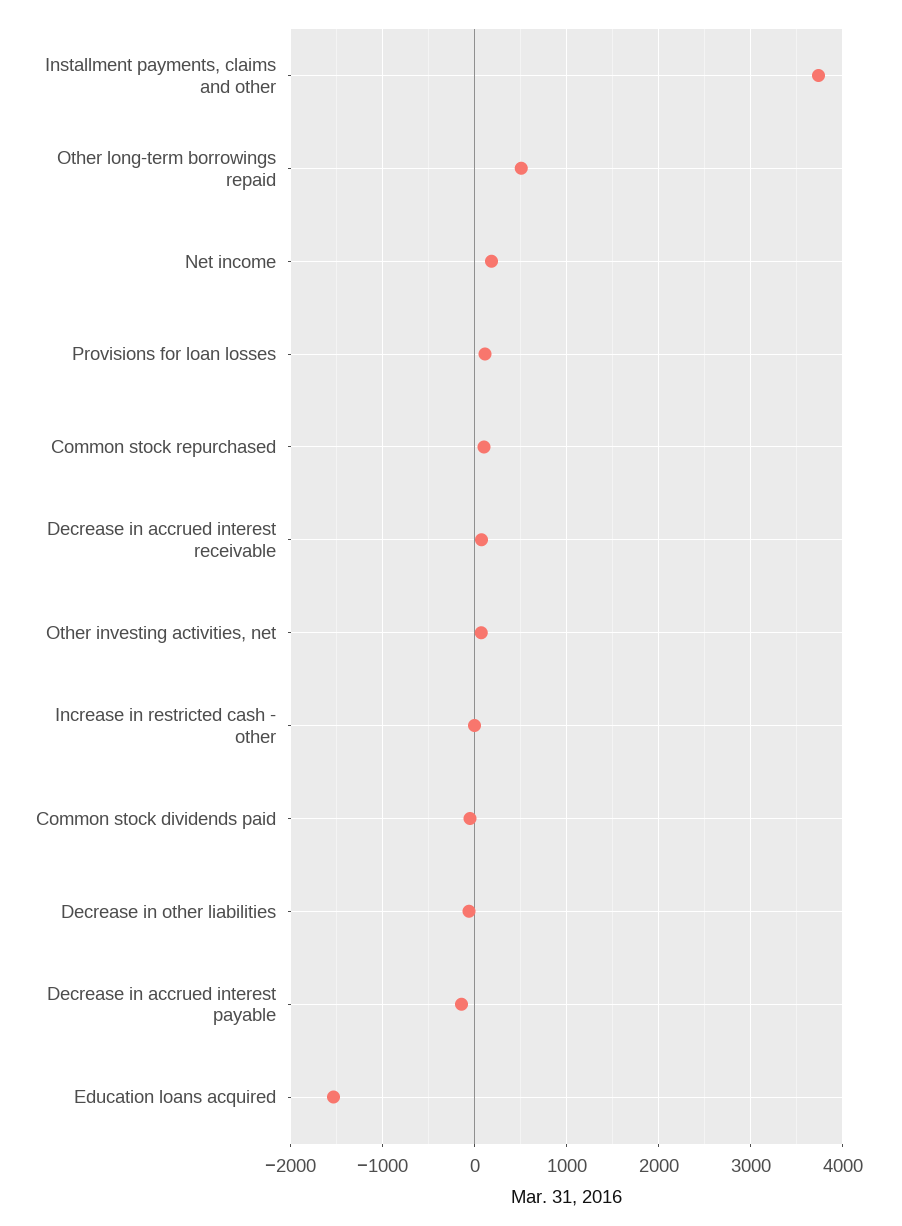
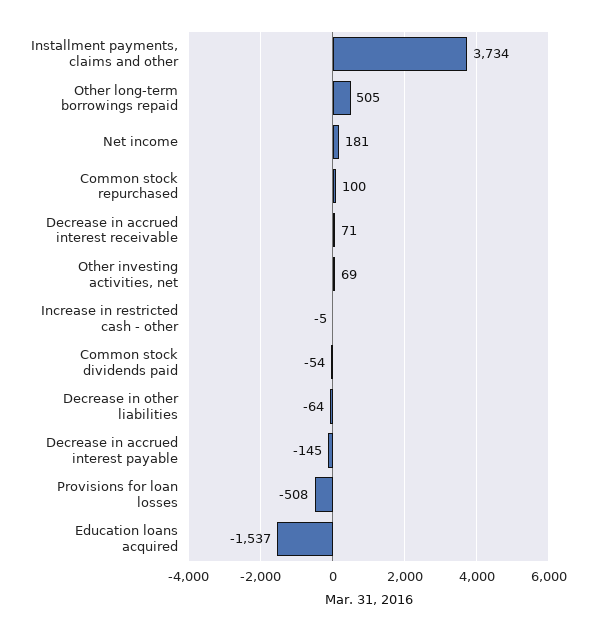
Provisions for loan losses: 100 -> -508

